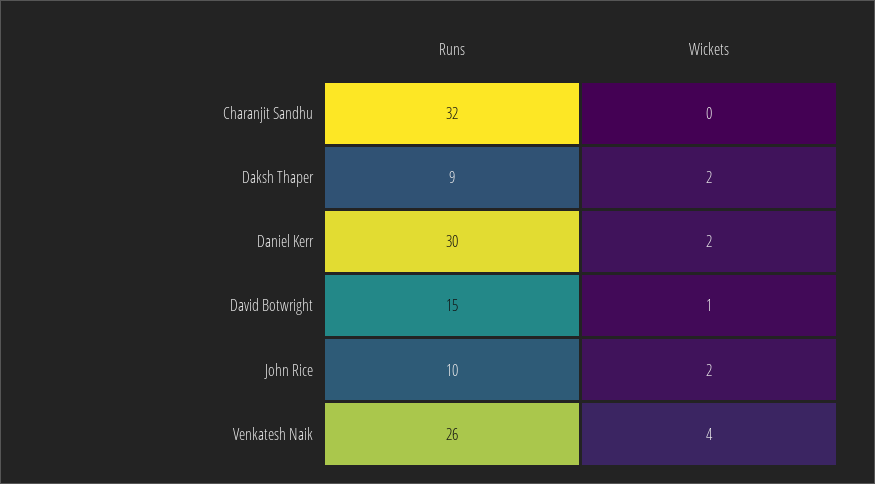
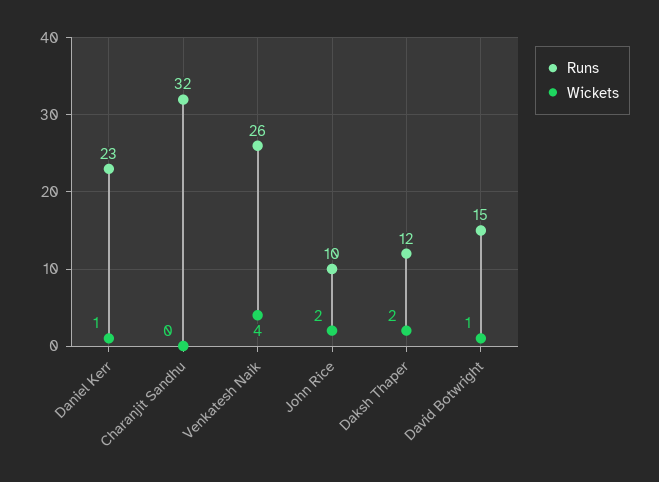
Runs, Daksh Thaper: 9 -> 12
Runs, Daniel Kerr: 30 -> 23
Wickets, Daniel Kerr: 2 -> 1

